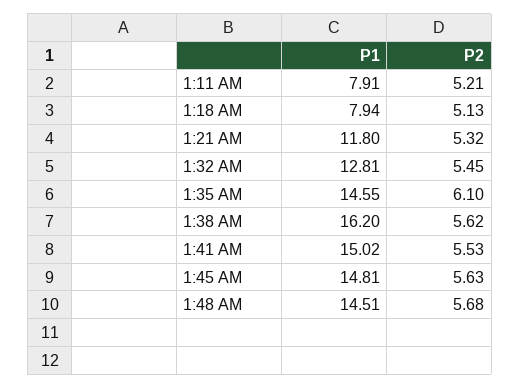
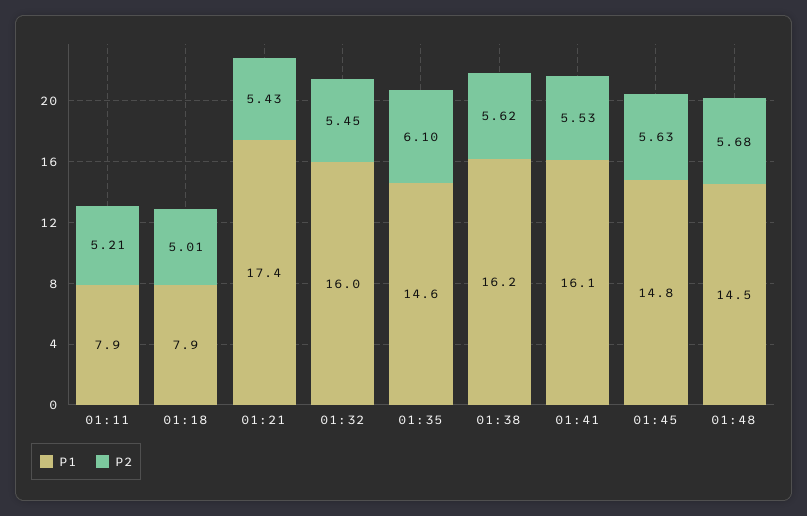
P2, 1:18 AM: 5.13 -> 5.01
P1, 1:21 AM: 11.8 -> 17.4
P2, 1:21 AM: 5.32 -> 5.43
P1, 1:32 AM: 12.81 -> 16
P1, 1:41 AM: 15.02 -> 16.1

